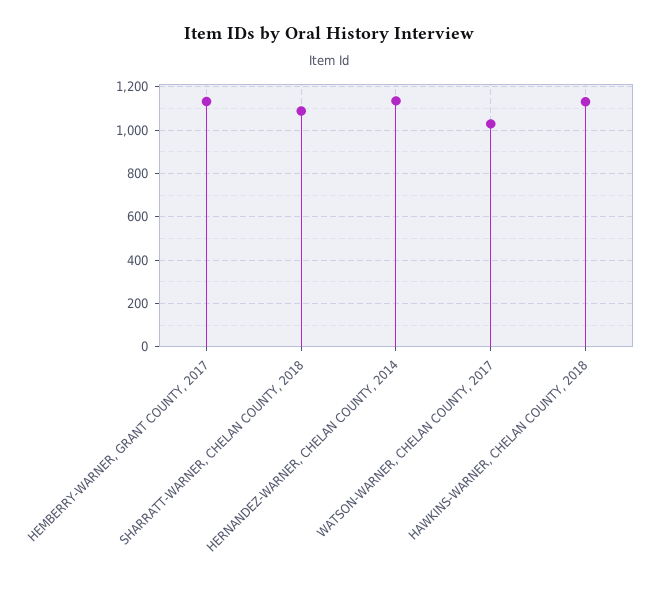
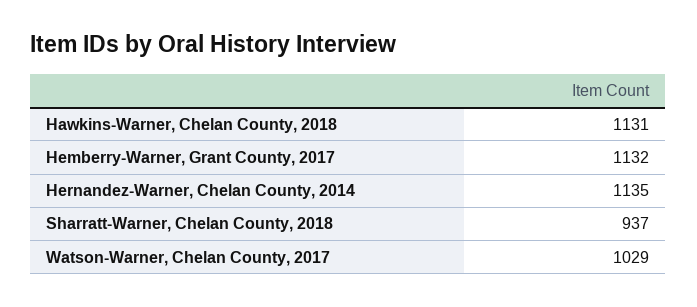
SHARRATT-WARNER, CHELAN COUNTY, 2018: 1100 -> 937

